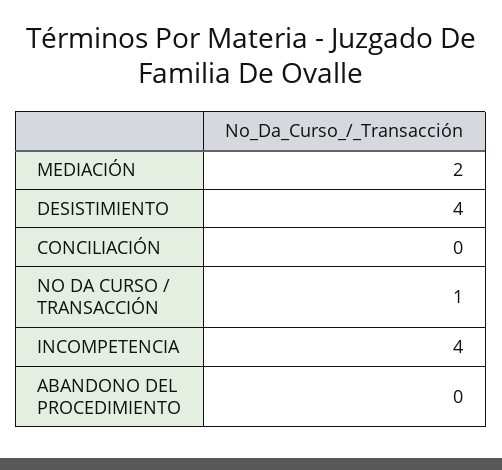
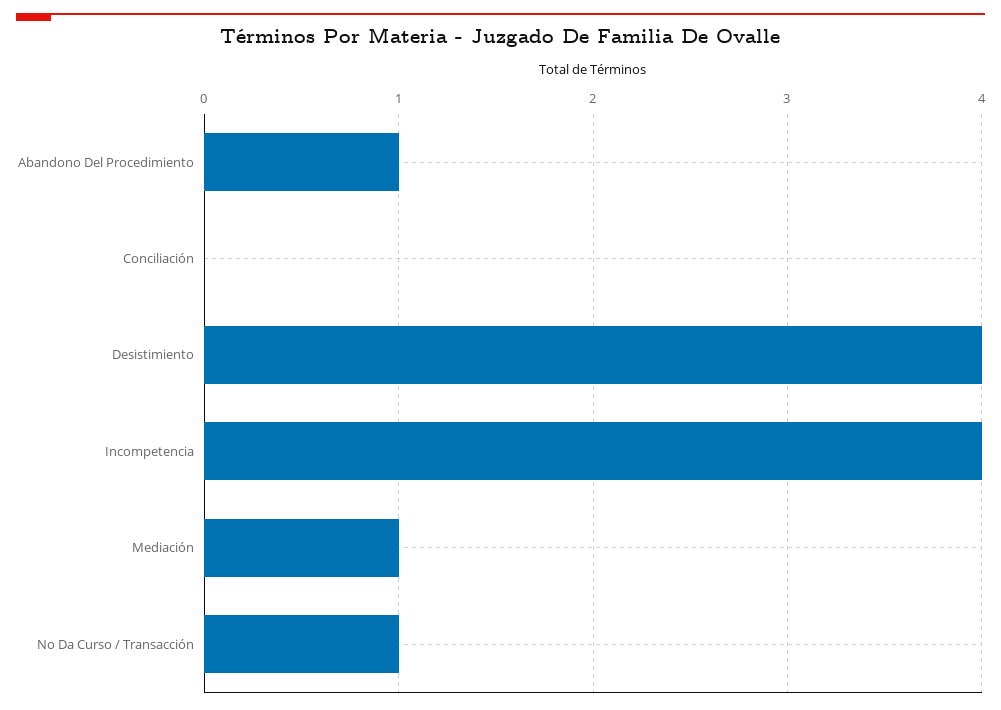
MEDIACIÓN: 2 -> 1
ABANDONO DEL PROCEDIMIENTO: 0 -> 1

